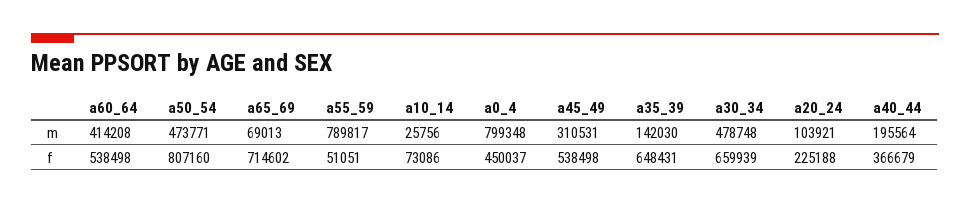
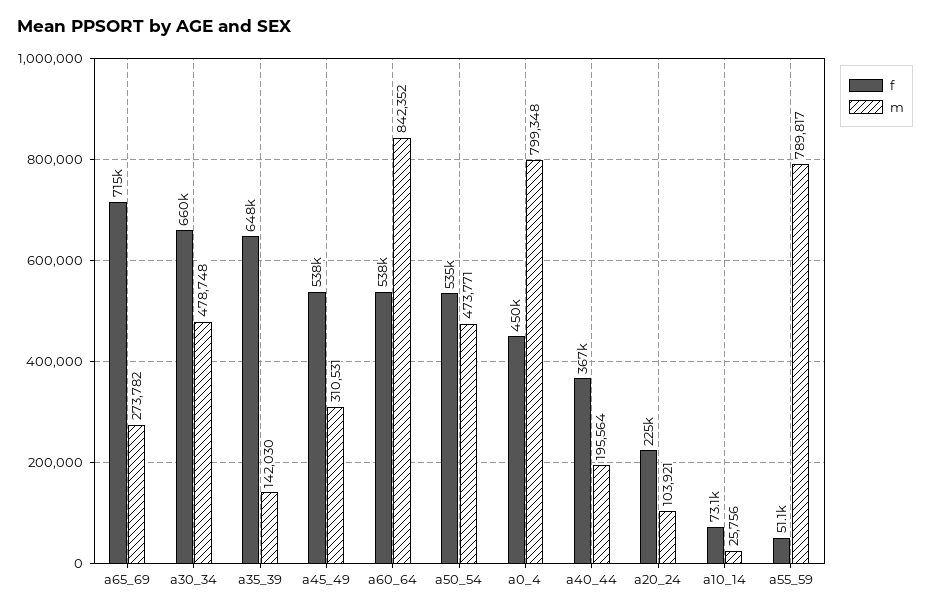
m, a60_64: 414208 -> 842352
m, a65_69: 69013 -> 273782
f, a50_54: 807160 -> 535000

